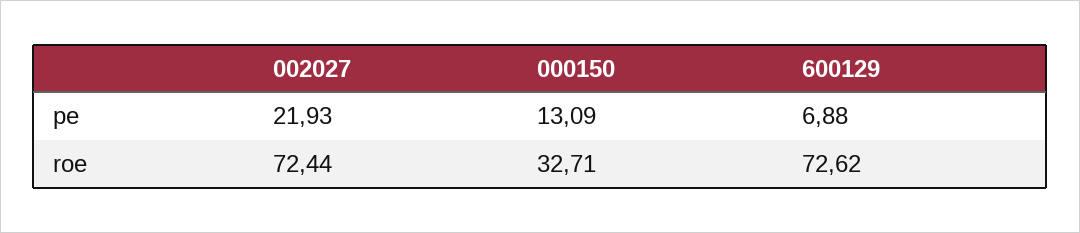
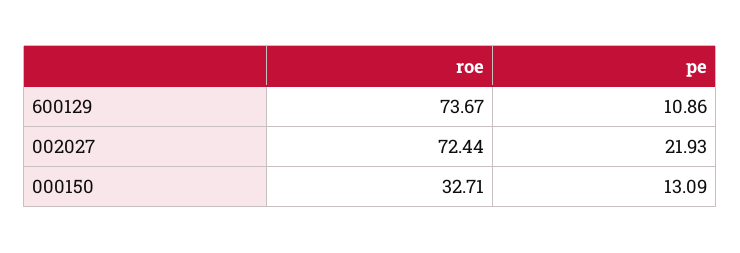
600129, pe: 6.88 -> 10.86
600129, roe: 72.62 -> 73.67

